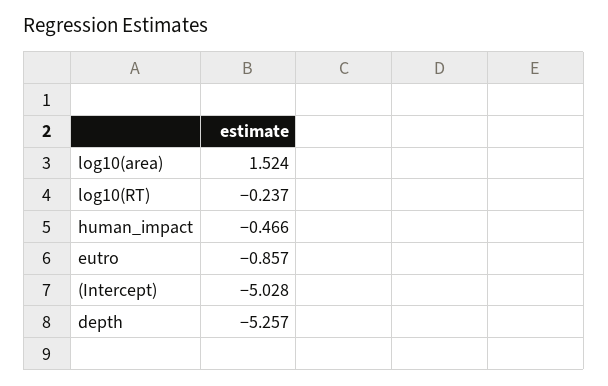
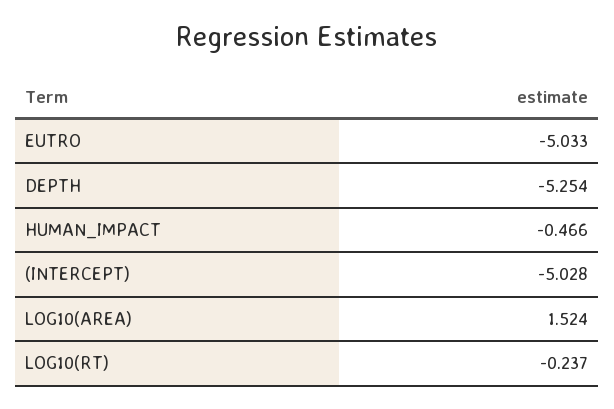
eutro: -0.857 -> -5.033
depth: -5.257 -> -5.254

